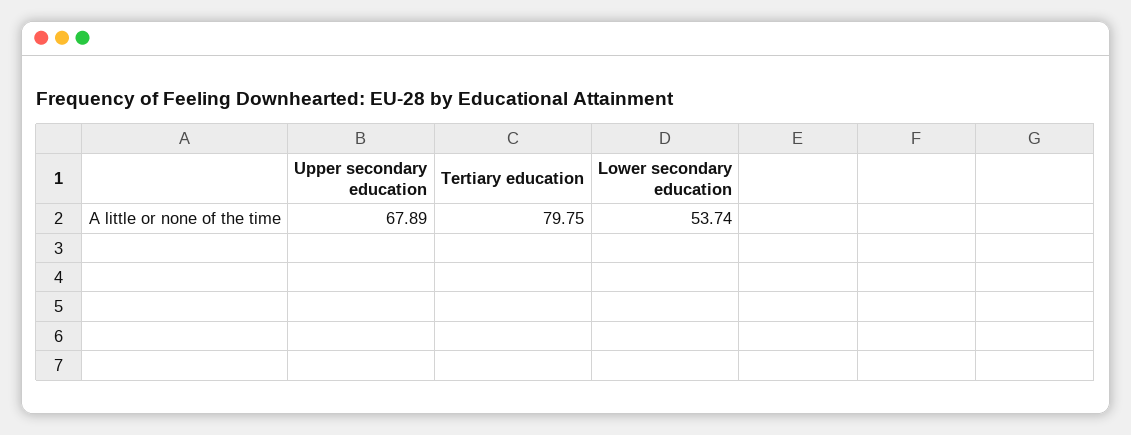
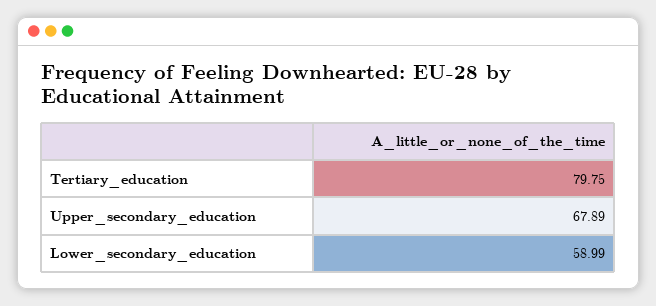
Lower secondary education: 53.74 -> 58.99

